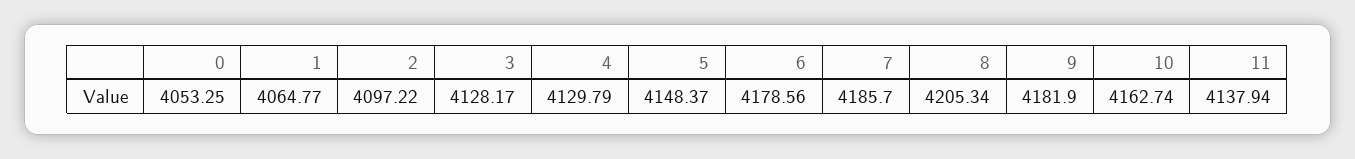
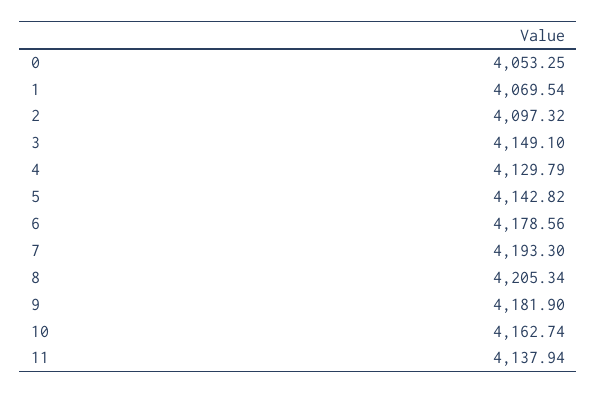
1: 4064.77 -> 4069.54
2: 4097.22 -> 4097.32
3: 4128.17 -> 4149.1
5: 4148.37 -> 4142.82
7: 4185.7 -> 4193.3

